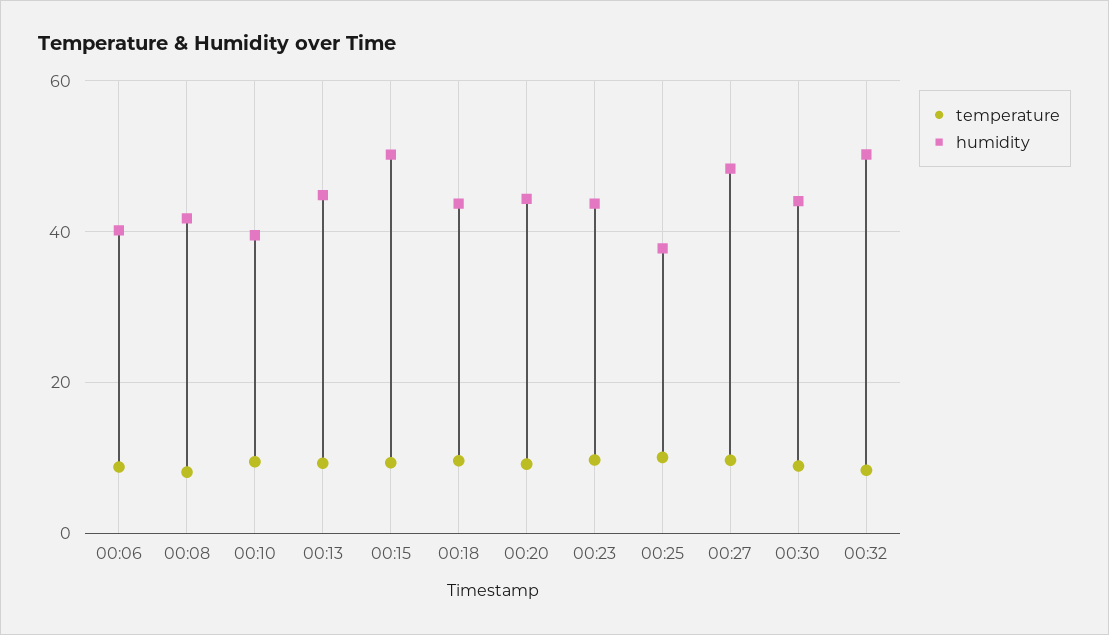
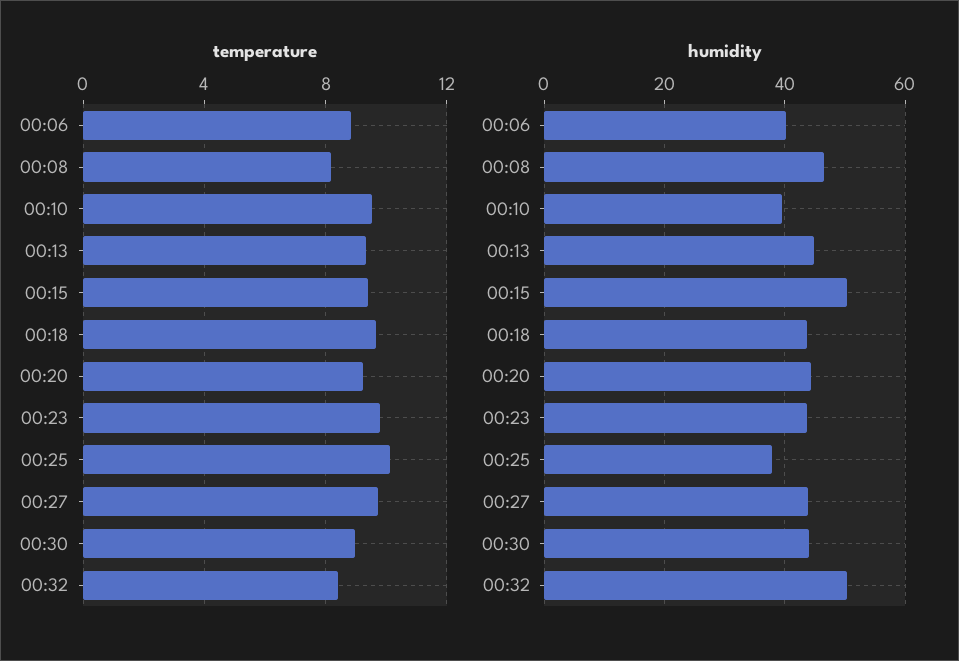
humidity, 00:08: 42 -> 46
humidity, 00:27: 48 -> 44

